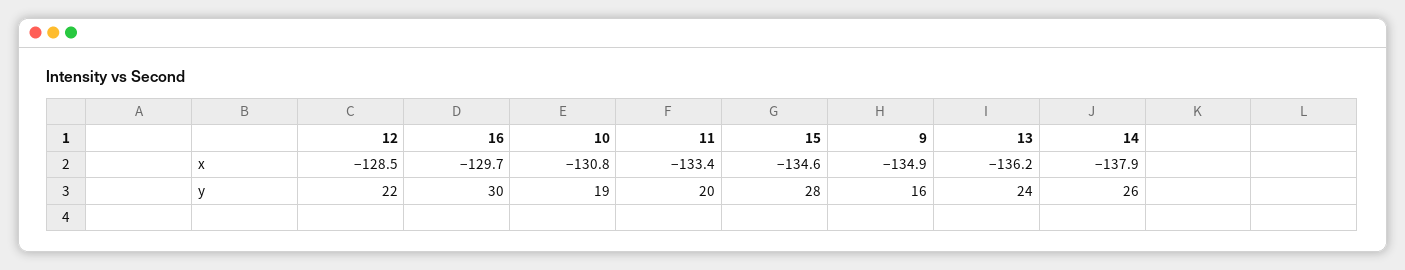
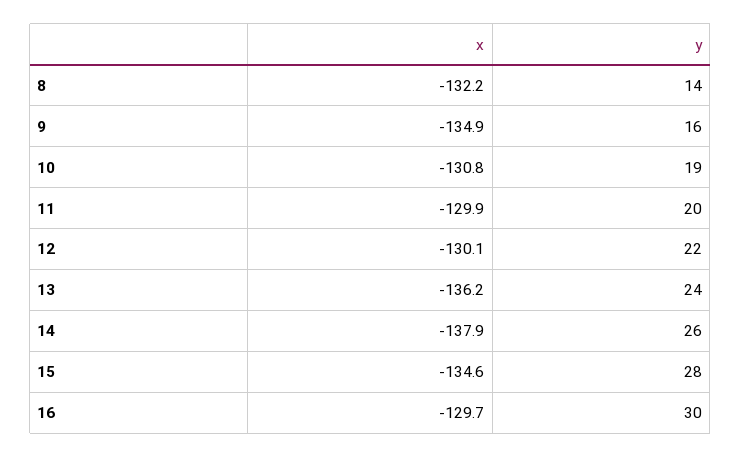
12, x: -128.5 -> -130.1
11, x: -133.4 -> -129.9
8, x: none -> -132.2
8, y: none -> 14

